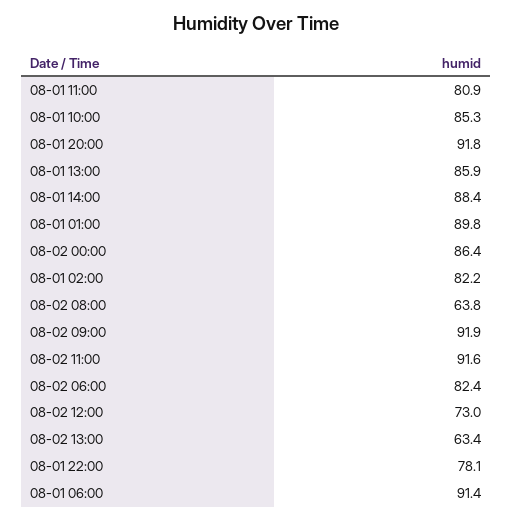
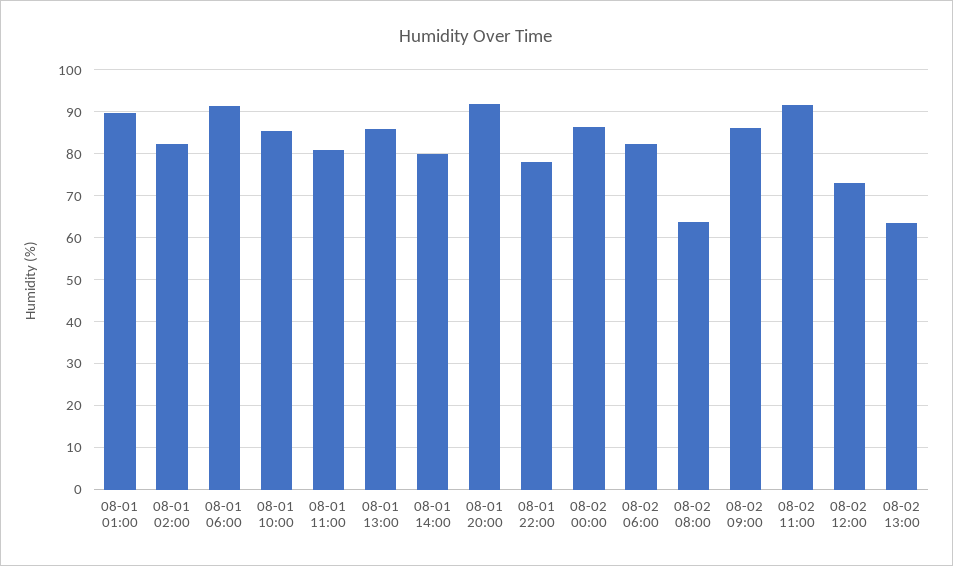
08-01 14:00: 88.4 -> 80
08-02 09:00: 91.9 -> 86

